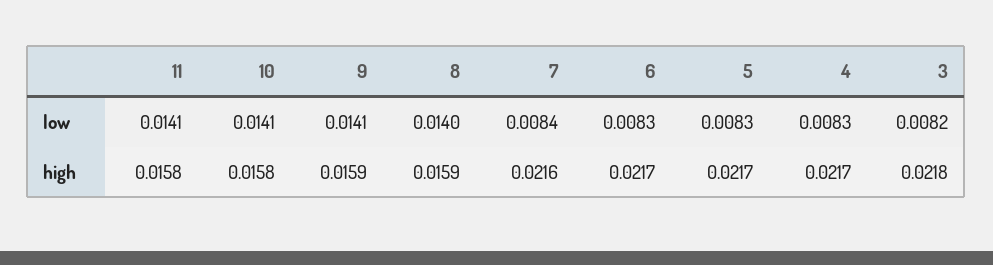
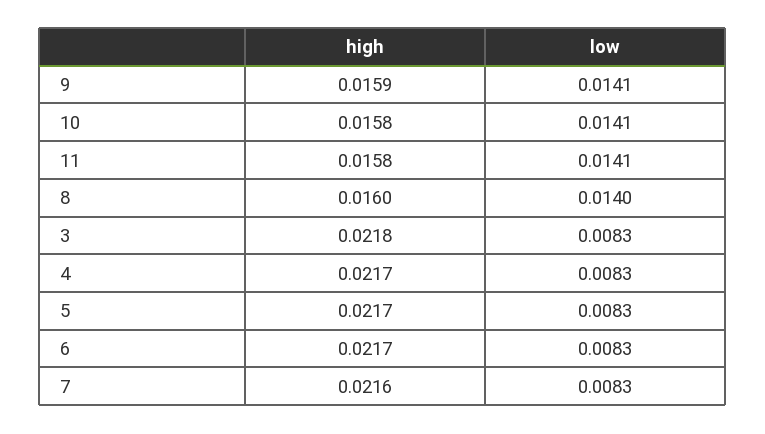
7, low: 0.0084 -> 0.0083
3, low: 0.0082 -> 0.0083
8, high: 0.0159 -> 0.016

